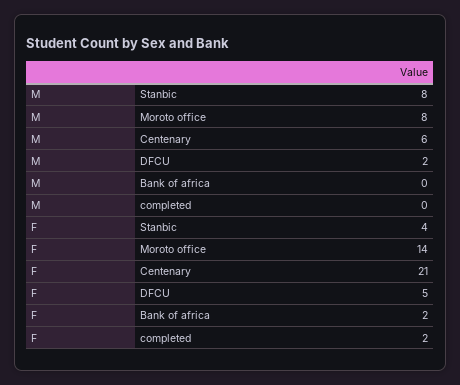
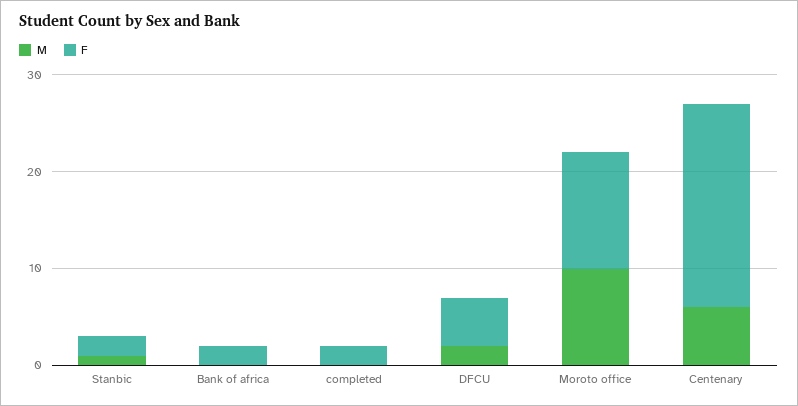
M, Stanbic: 8 -> 1
M, Moroto office: 8 -> 10
F, Stanbic: 4 -> 2
F, Moroto office: 14 -> 12

